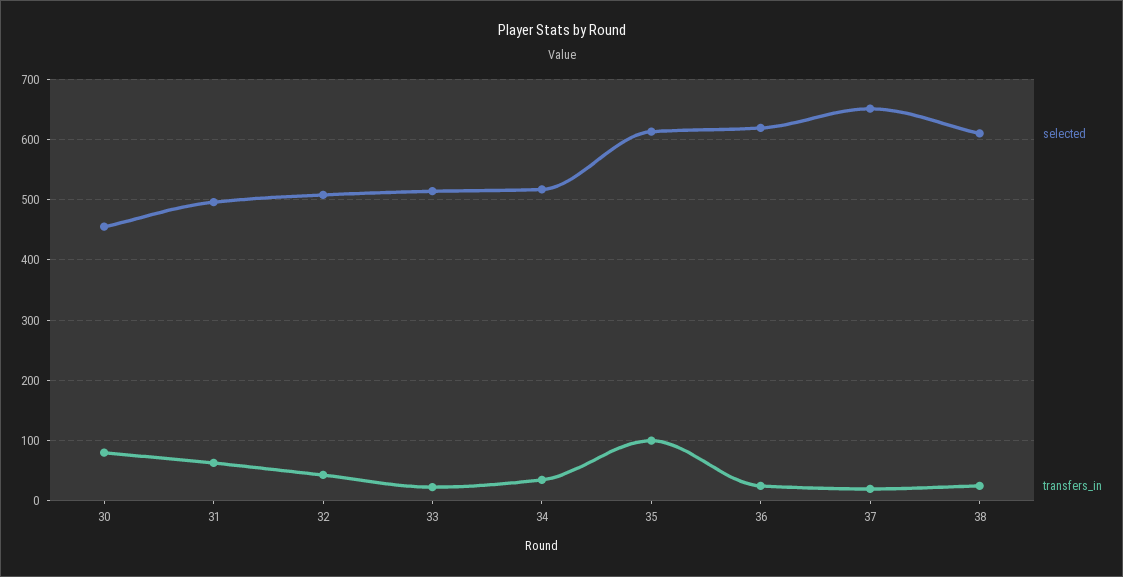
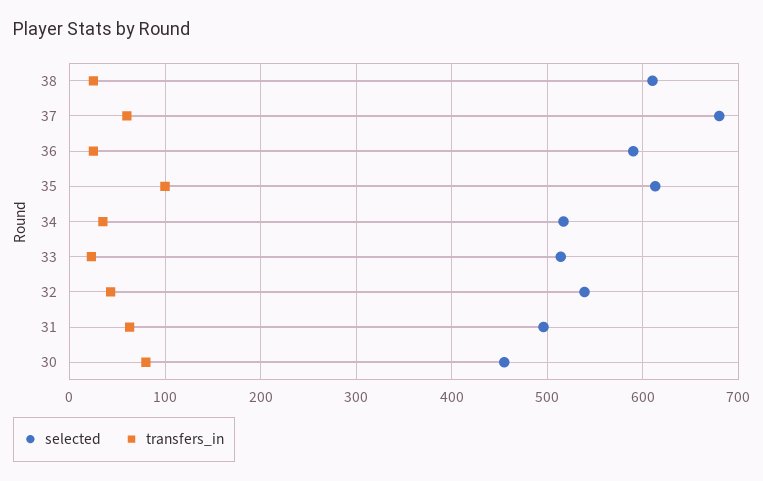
selected, 32: 510 -> 540
selected, 36: 620 -> 590
selected, 37: 650 -> 680
transfers_in, 37: 20 -> 60

